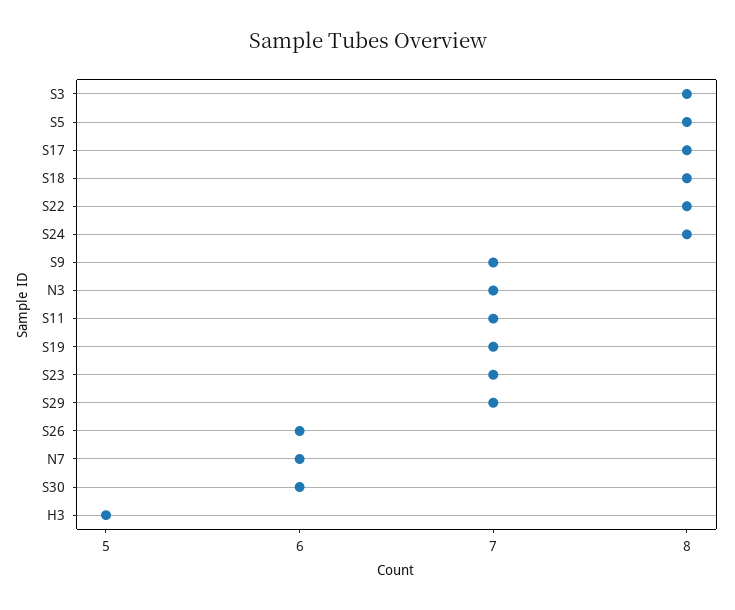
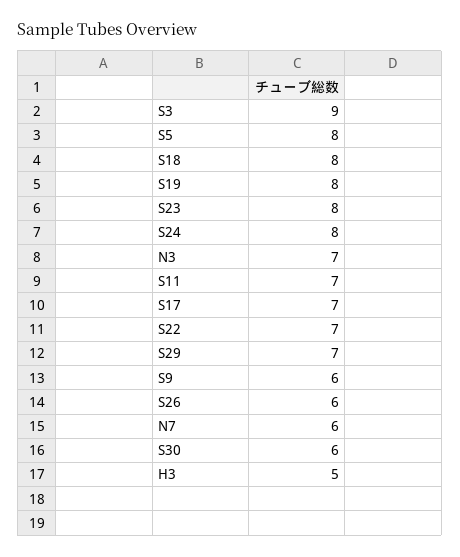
S3: 8 -> 9
S17: 8 -> 7
S22: 8 -> 7
S9: 7 -> 6
S19: 7 -> 8
S23: 7 -> 8

